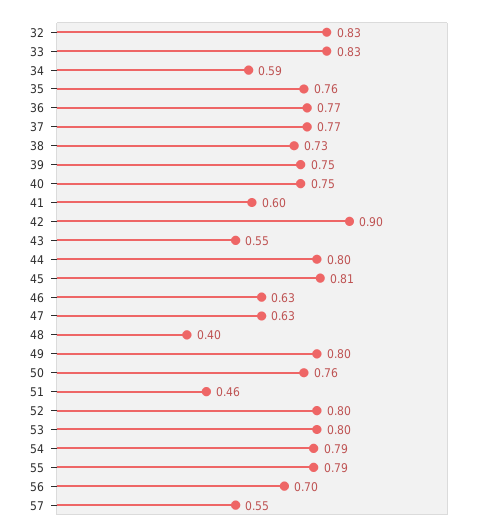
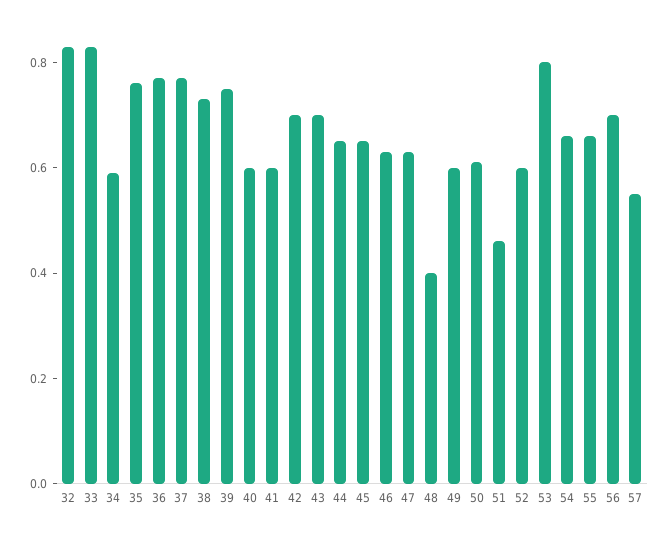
40: 0.75 -> 0.6
42: 0.9 -> 0.7
43: 0.55 -> 0.7
44: 0.8 -> 0.65
45: 0.81 -> 0.65
49: 0.8 -> 0.6
50: 0.76 -> 0.6
52: 0.8 -> 0.6
54: 0.79 -> 0.65
55: 0.79 -> 0.65

